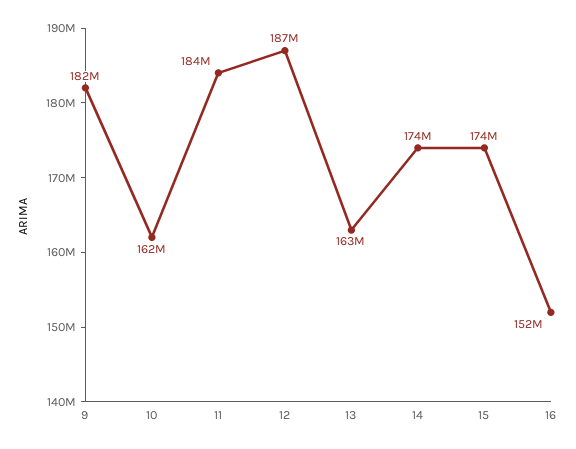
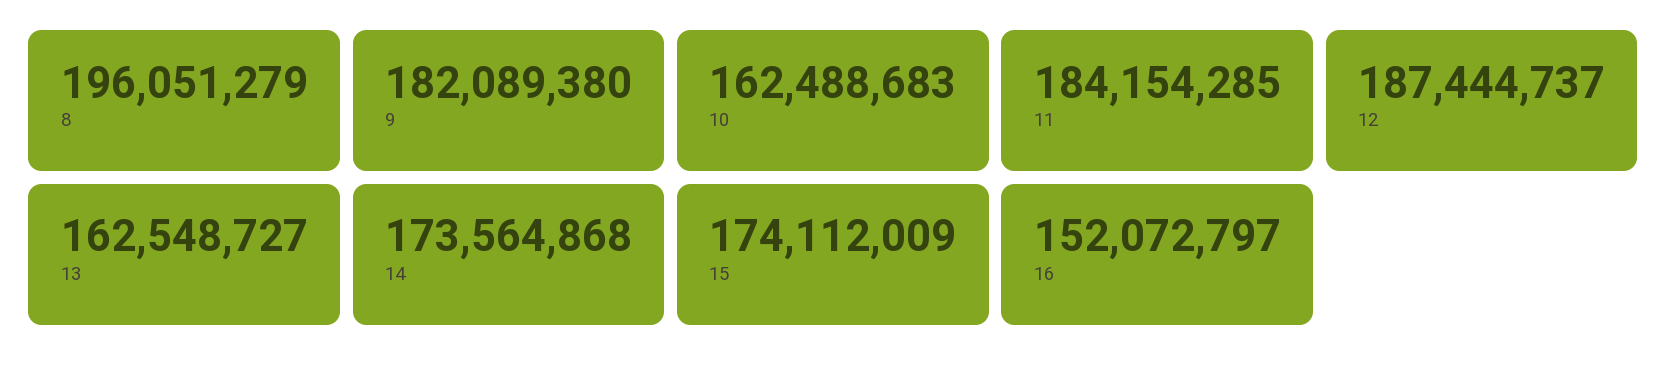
8: none -> 196051279

